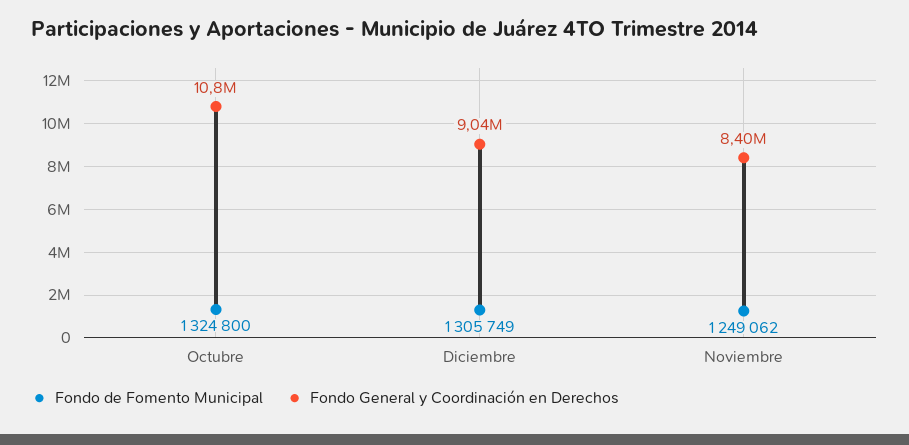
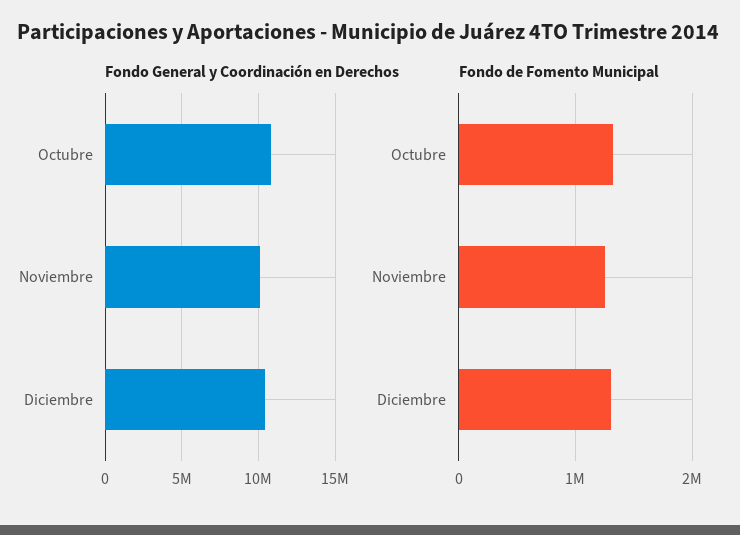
Fondo General y Coordinación en Derechos, Diciembre: 9040000 -> 10500000
Fondo General y Coordinación en Derechos, Noviembre: 8400000 -> 10000000

